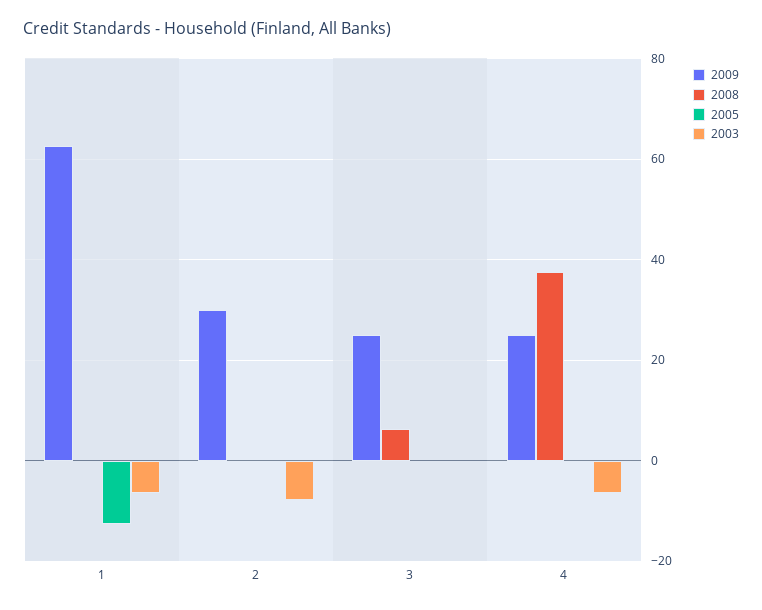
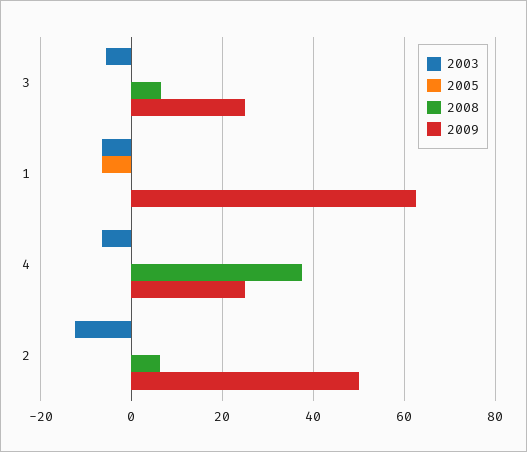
2005, 1: -12 -> -6
2009, 2: 30 -> 50
2008, 2: 0 -> 6
2003, 2: -8 -> -12
2003, 3: 0 -> -6

